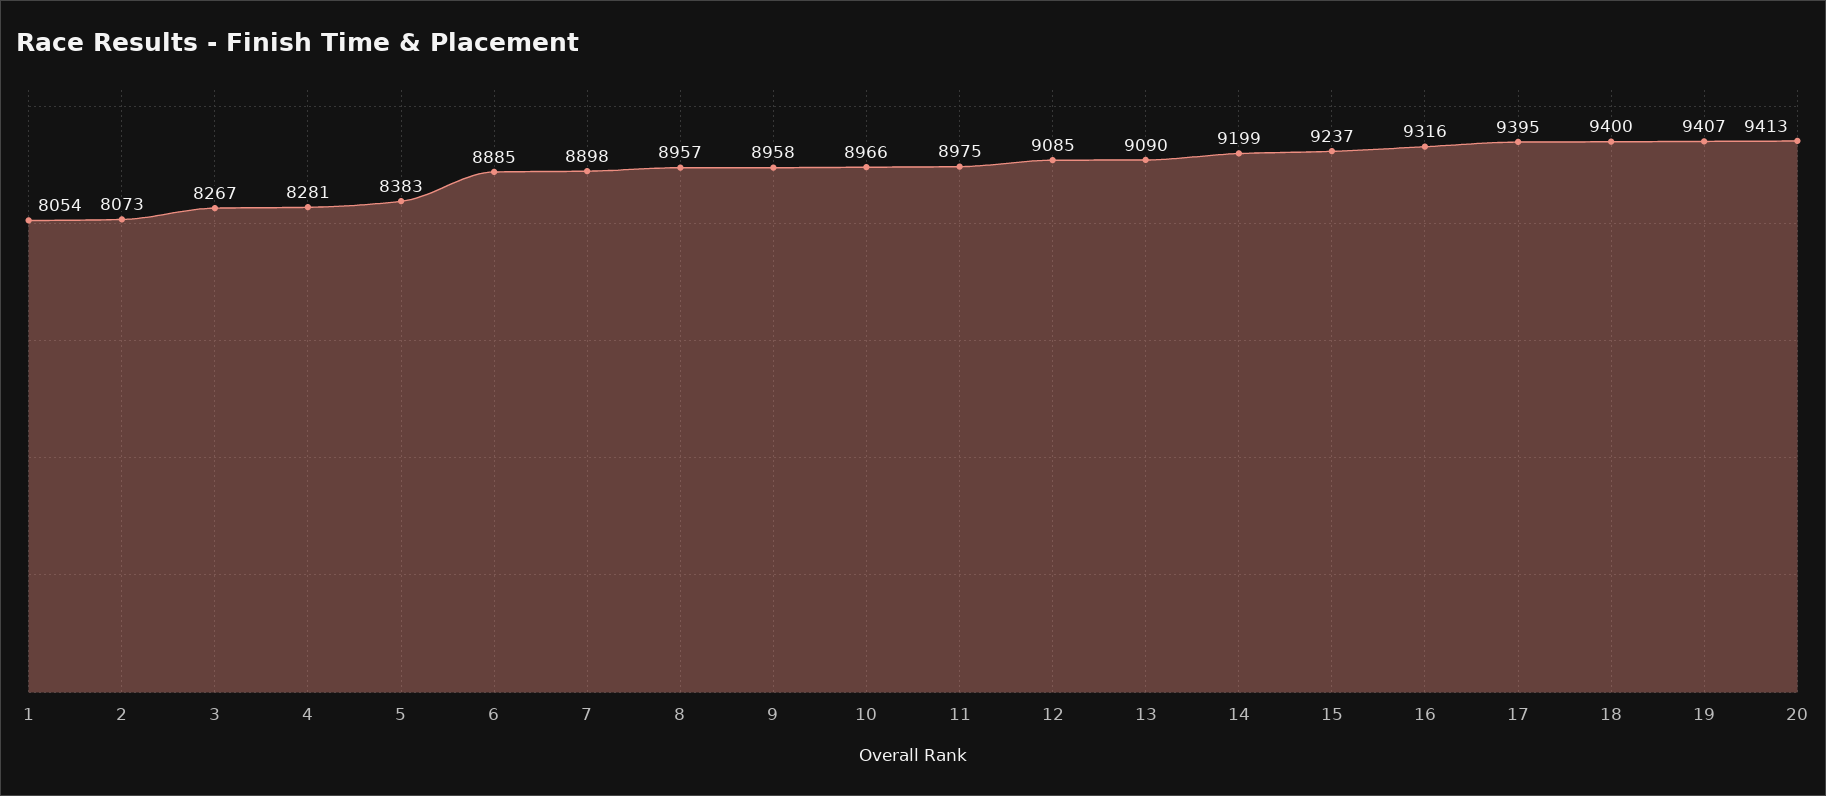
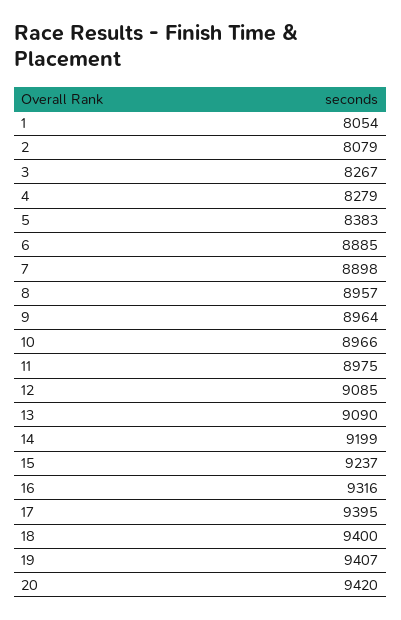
2: 8073 -> 8079
4: 8281 -> 8279
9: 8958 -> 8964
20: 9413 -> 9420

